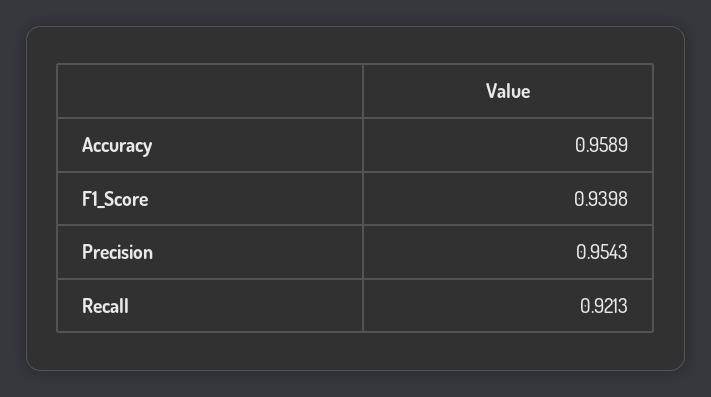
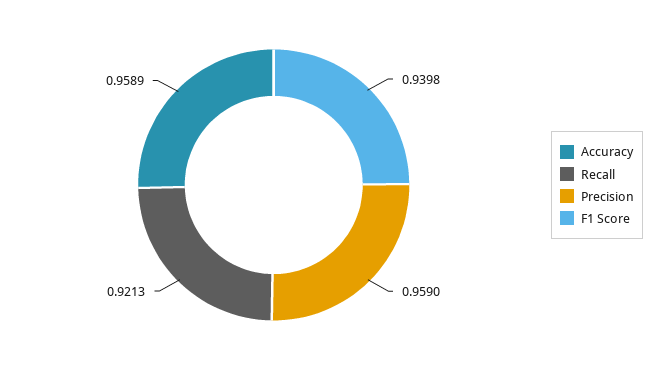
Precision: 0.9543 -> 0.959

